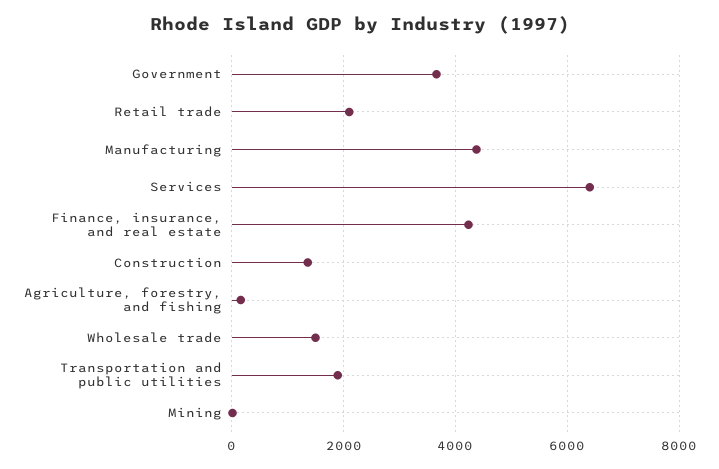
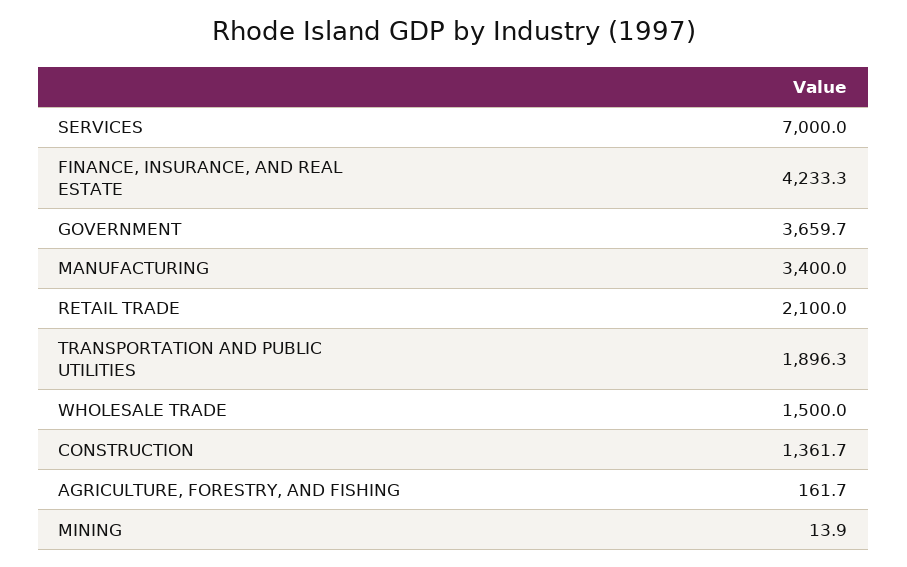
Manufacturing: 4400 -> 3400
Services: 6400 -> 7000

